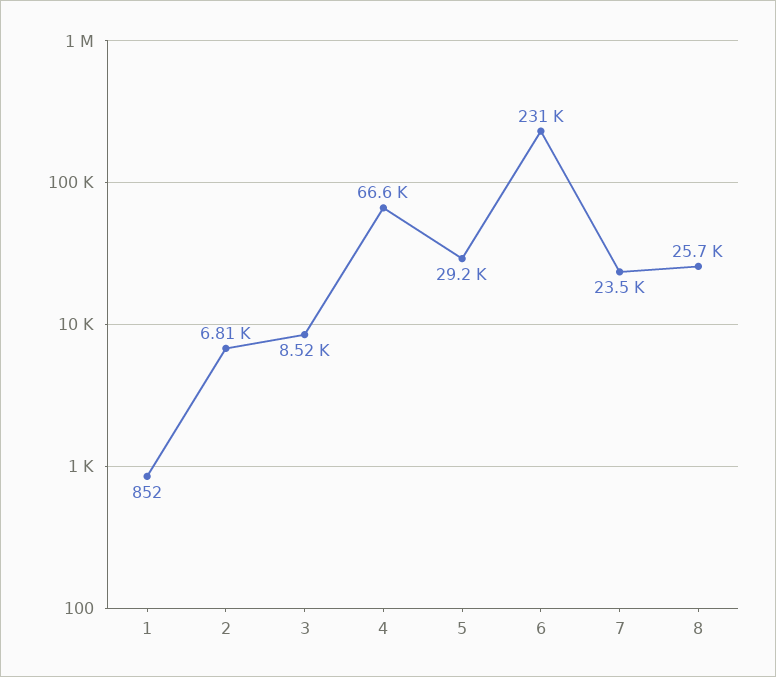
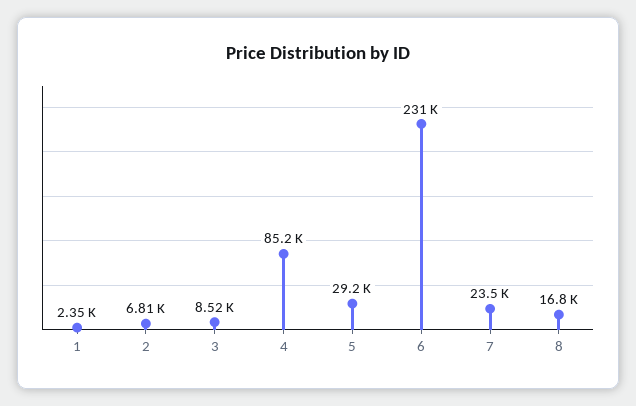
1: 852 -> 2350
4: 66600 -> 85200
8: 25700 -> 16800

